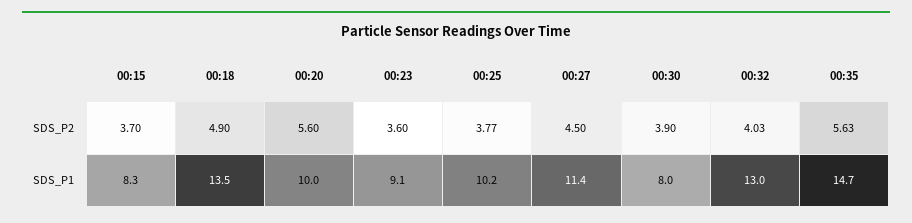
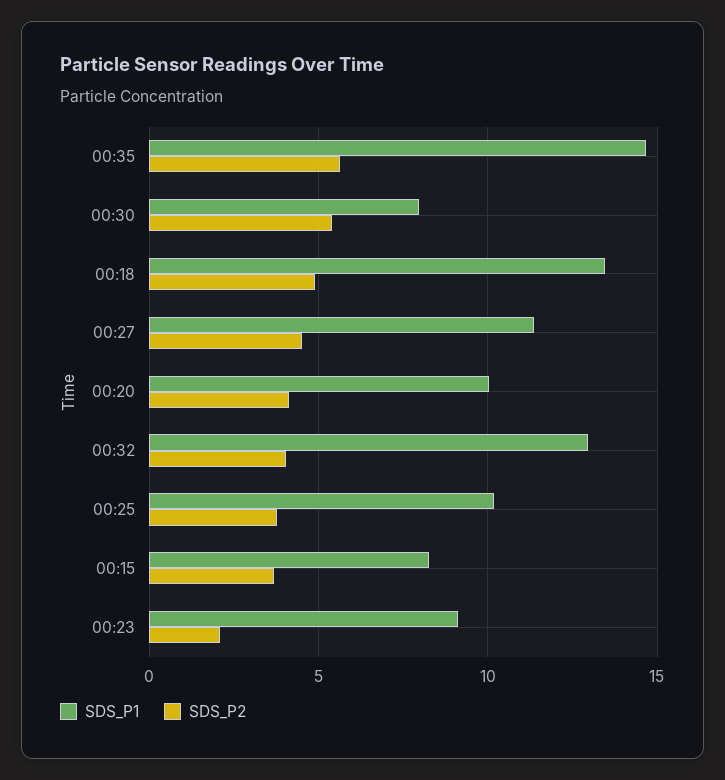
SDS_P2, 00:20: 5.6 -> 4
SDS_P2, 00:23: 3.6 -> 2
SDS_P2, 00:30: 3.9 -> 5.5

